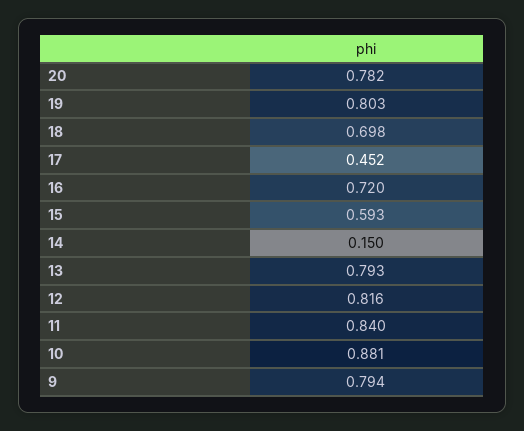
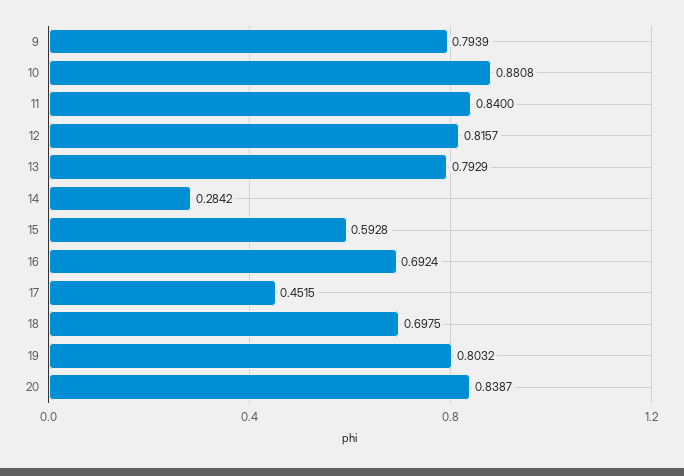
20: 0.782 -> 0.8387
16: 0.72 -> 0.6924
14: 0.15 -> 0.2842

